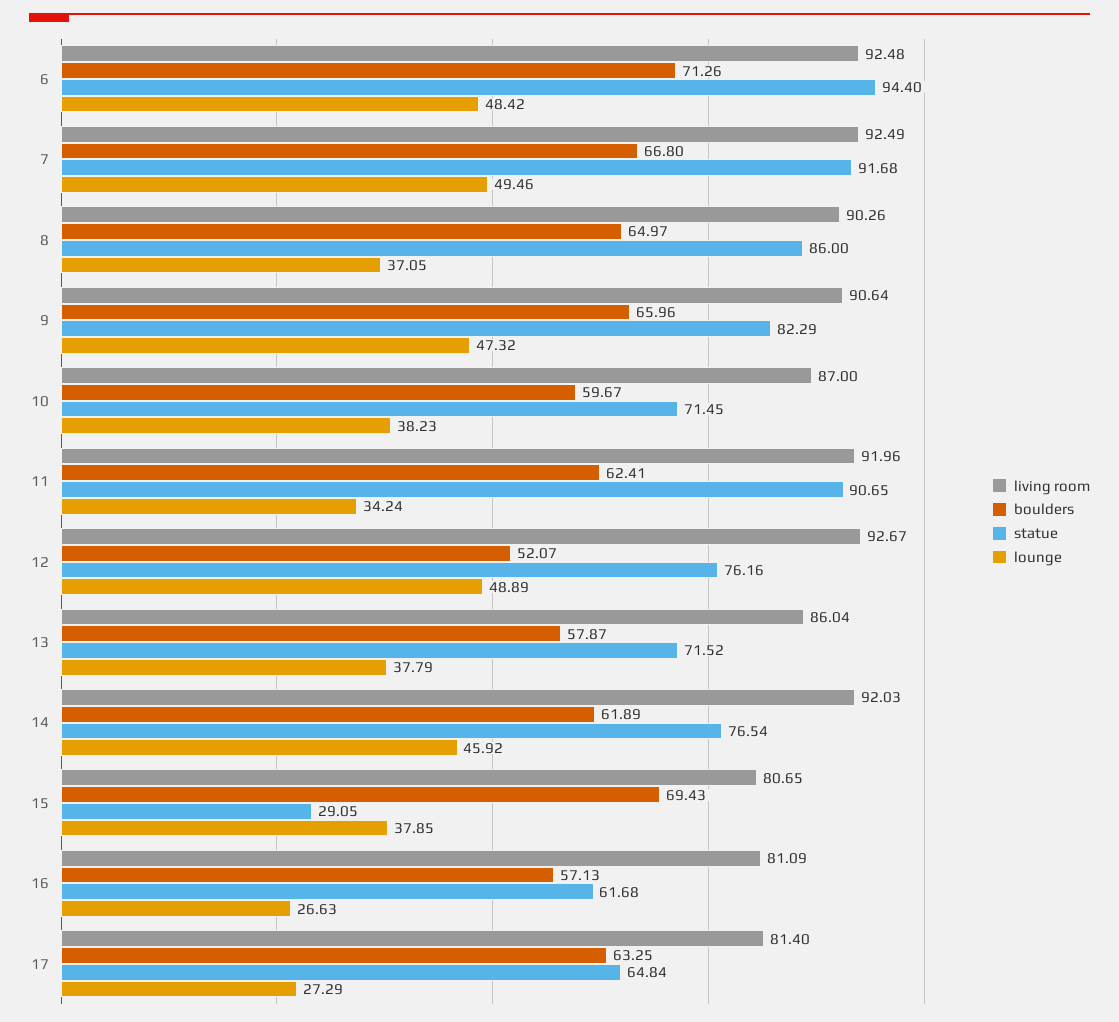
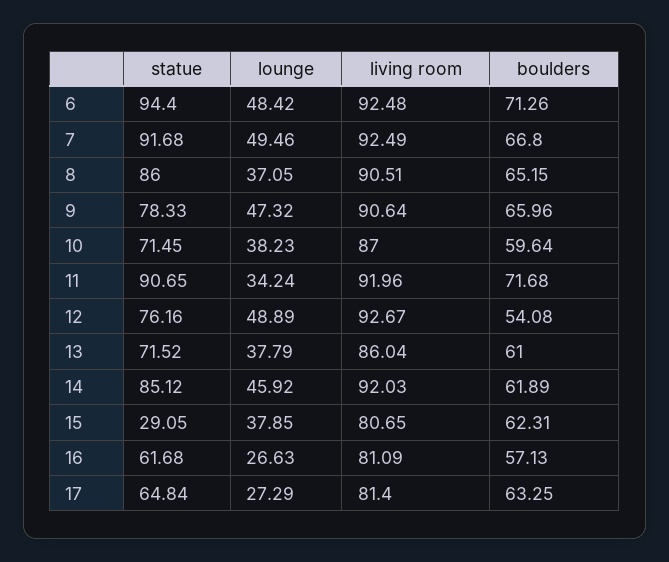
living room, 8: 90.26 -> 90.51
boulders, 8: 64.97 -> 65.15
statue, 9: 82.29 -> 78.33
boulders, 10: 59.67 -> 59.64
boulders, 11: 62.41 -> 71.68
boulders, 12: 52.07 -> 54.08
boulders, 13: 57.87 -> 61
statue, 14: 76.54 -> 85.12
boulders, 15: 69.43 -> 62.31

